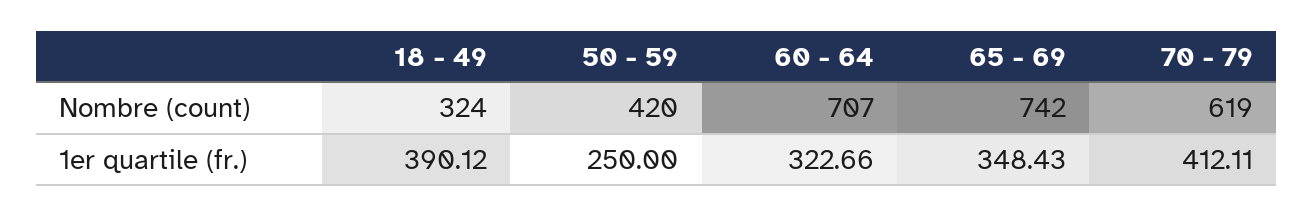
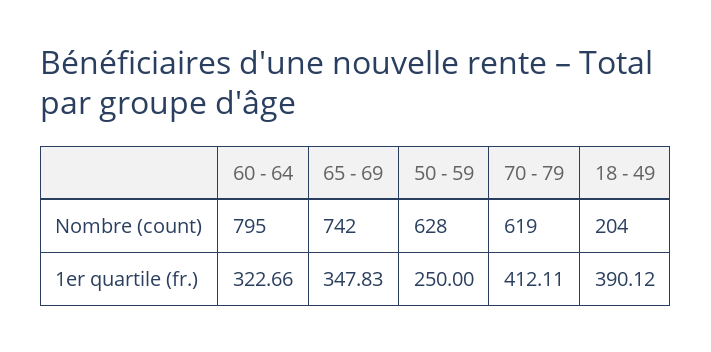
18 - 49, Nombre (count): 324 -> 204
50 - 59, Nombre (count): 420 -> 628
60 - 64, Nombre (count): 707 -> 795
65 - 69, 1er quartile (fr.): 348.43 -> 347.83

